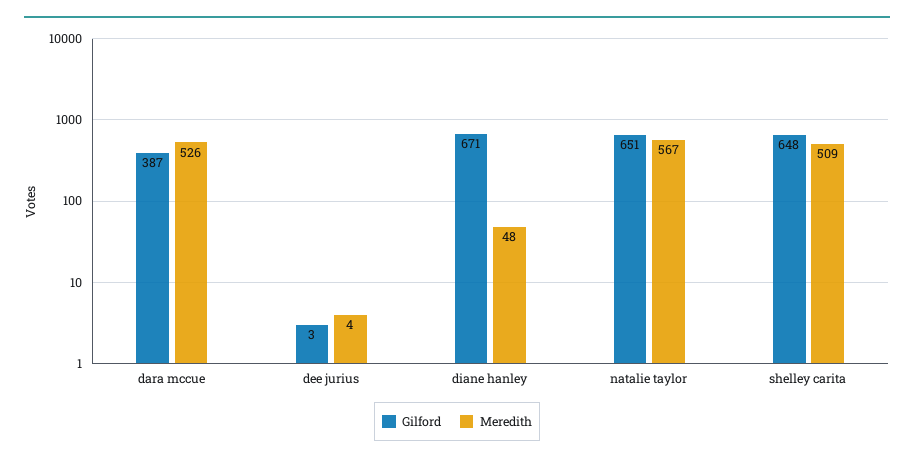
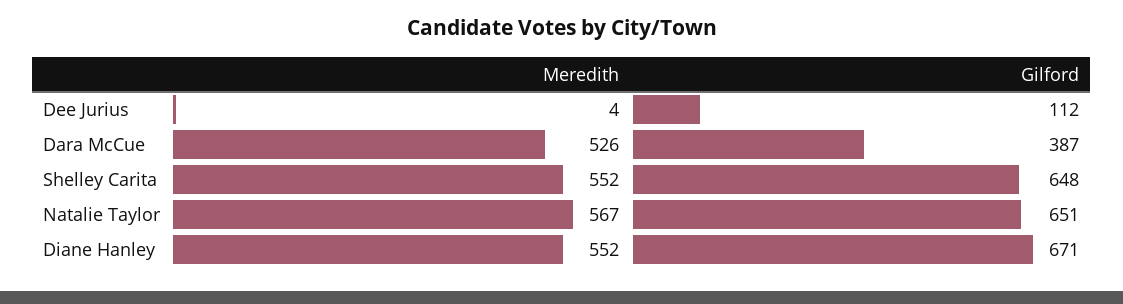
Gilford, dee jurius: 3 -> 112
Meredith, diane hanley: 48 -> 552
Meredith, shelley carita: 509 -> 552

